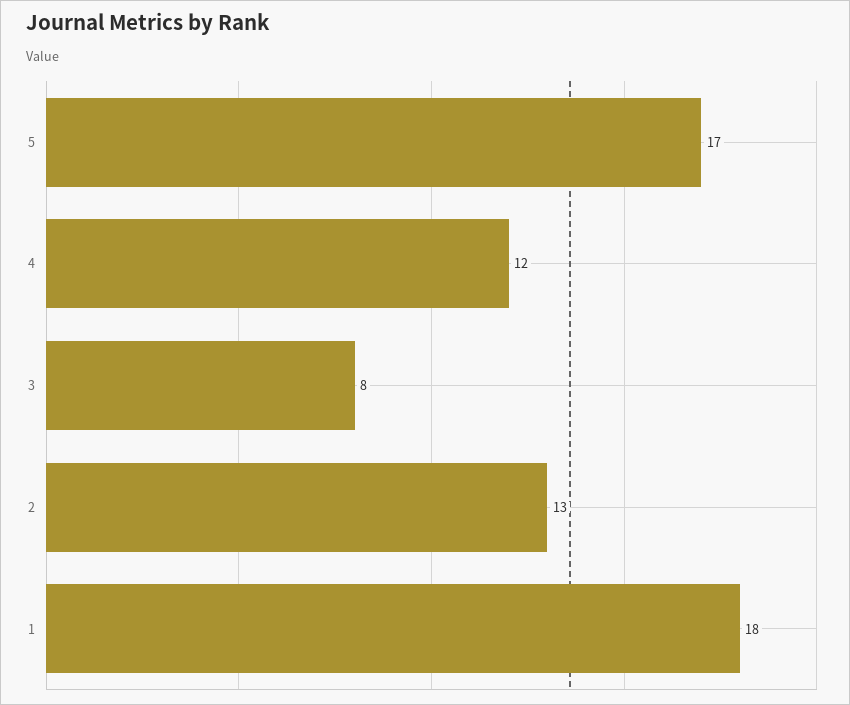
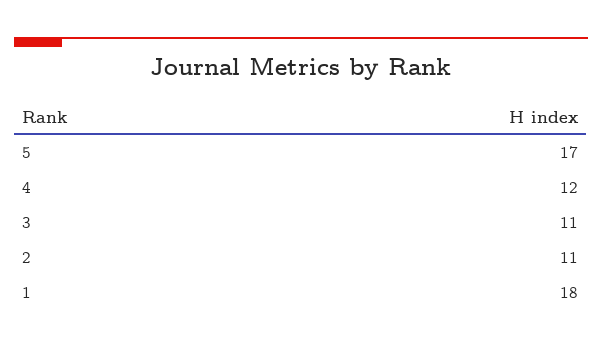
3: 8 -> 11
2: 13 -> 11

